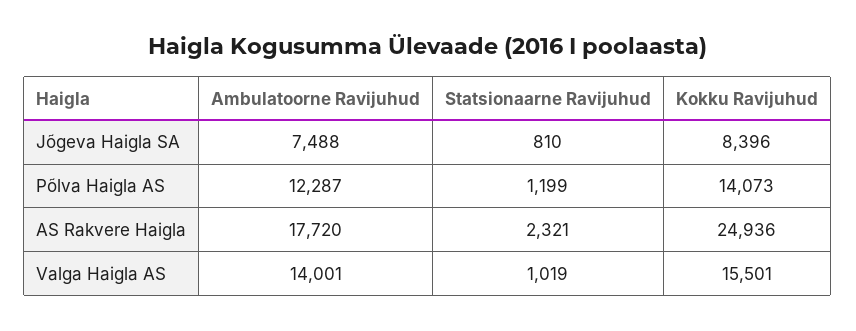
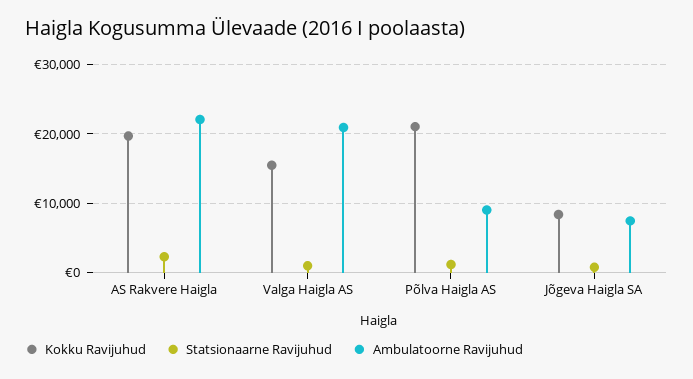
Ambulatoorne Ravijuhud, Põlva Haigla AS: 12287 -> 9000
Kokku Ravijuhud, Põlva Haigla AS: 14073 -> 21000
Ambulatoorne Ravijuhud, AS Rakvere Haigla: 17720 -> 22000
Kokku Ravijuhud, AS Rakvere Haigla: 24936 -> 20000
Ambulatoorne Ravijuhud, Valga Haigla AS: 14001 -> 21000

